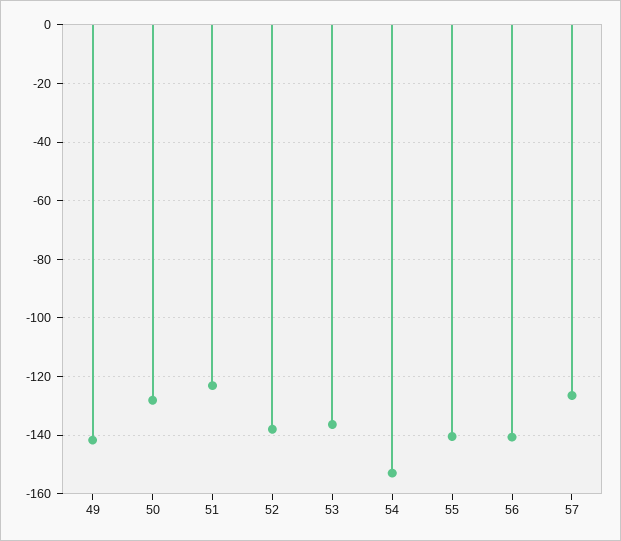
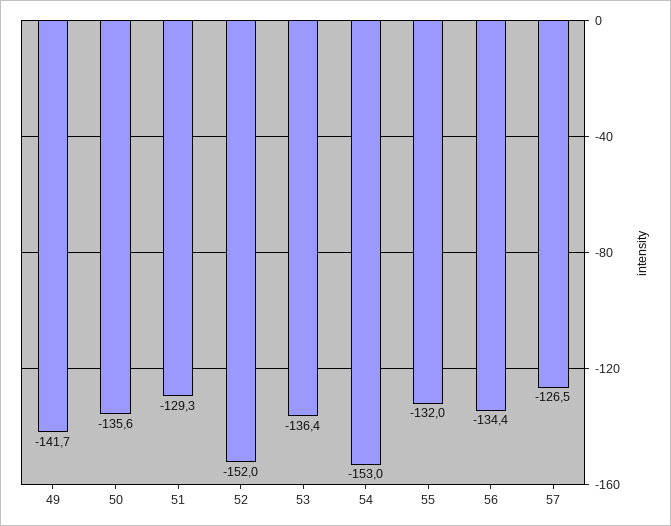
50: -127.5 -> -135.6
51: -122.5 -> -129.3
52: -137.5 -> -152
55: -140 -> -132
56: -140 -> -134.4

